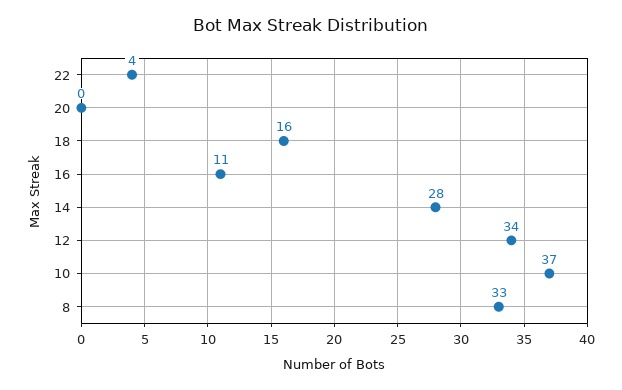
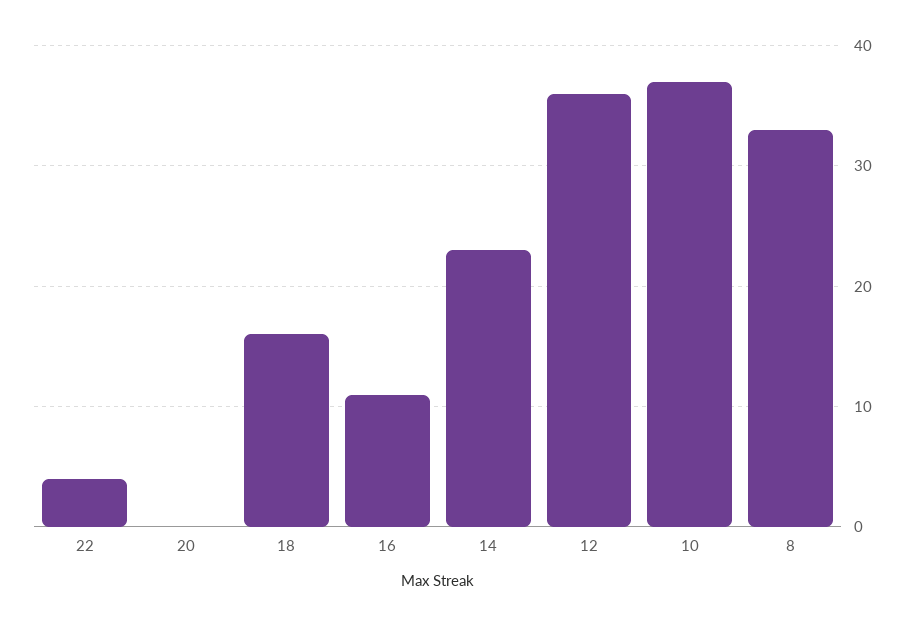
14: 28 -> 23
12: 34 -> 36

